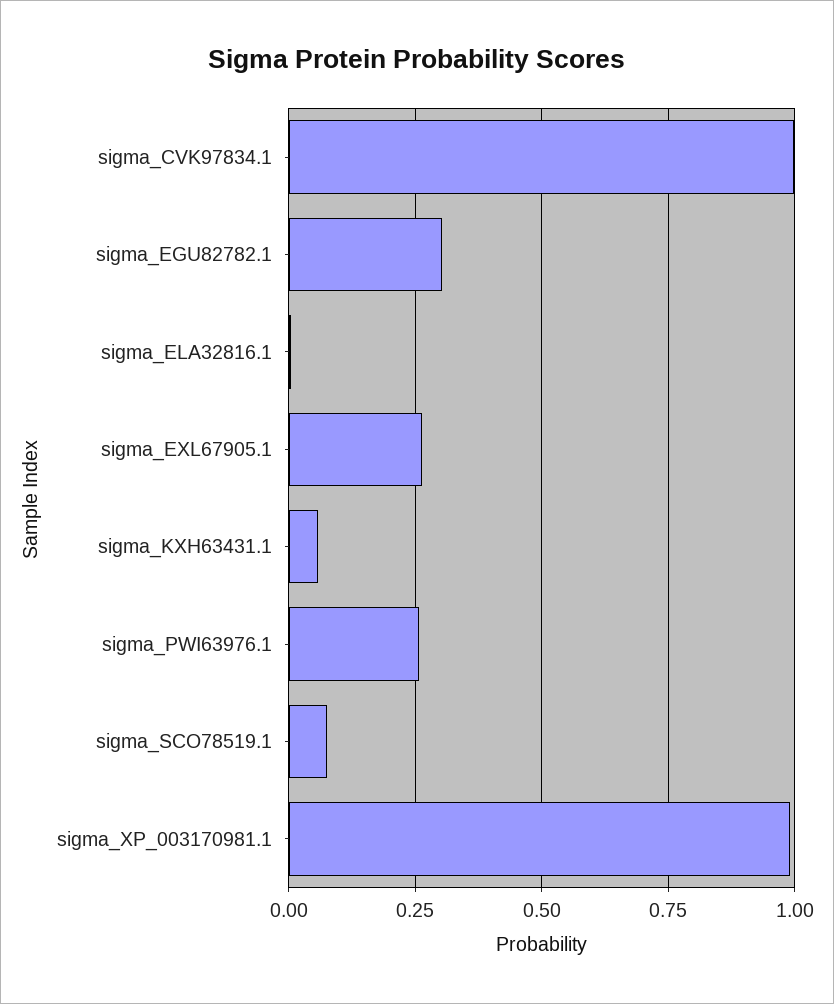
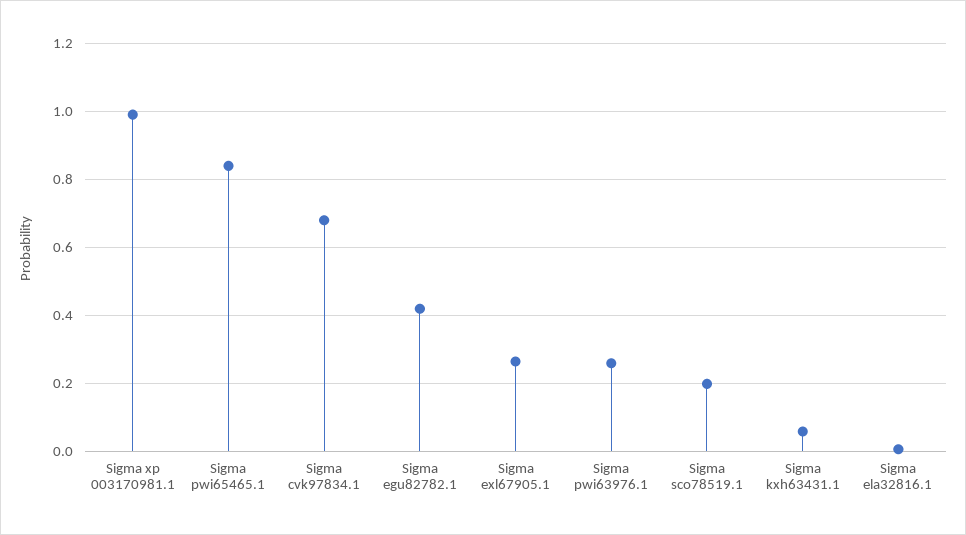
sigma_CVK97834.1: 1 -> 0.68
sigma_EGU82782.1: 0.3 -> 0.42
sigma_SCO78519.1: 0.075 -> 0.2
Sigma pwi65465.1: none -> 0.84

